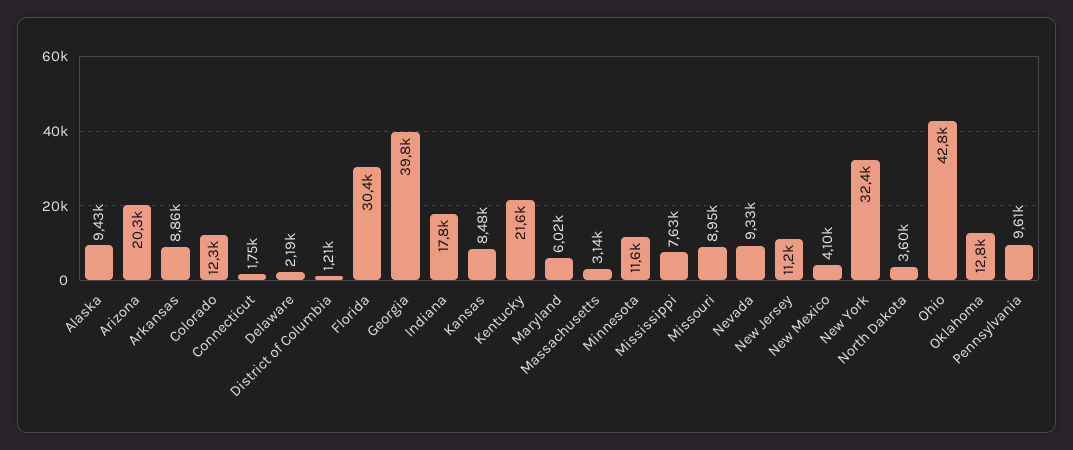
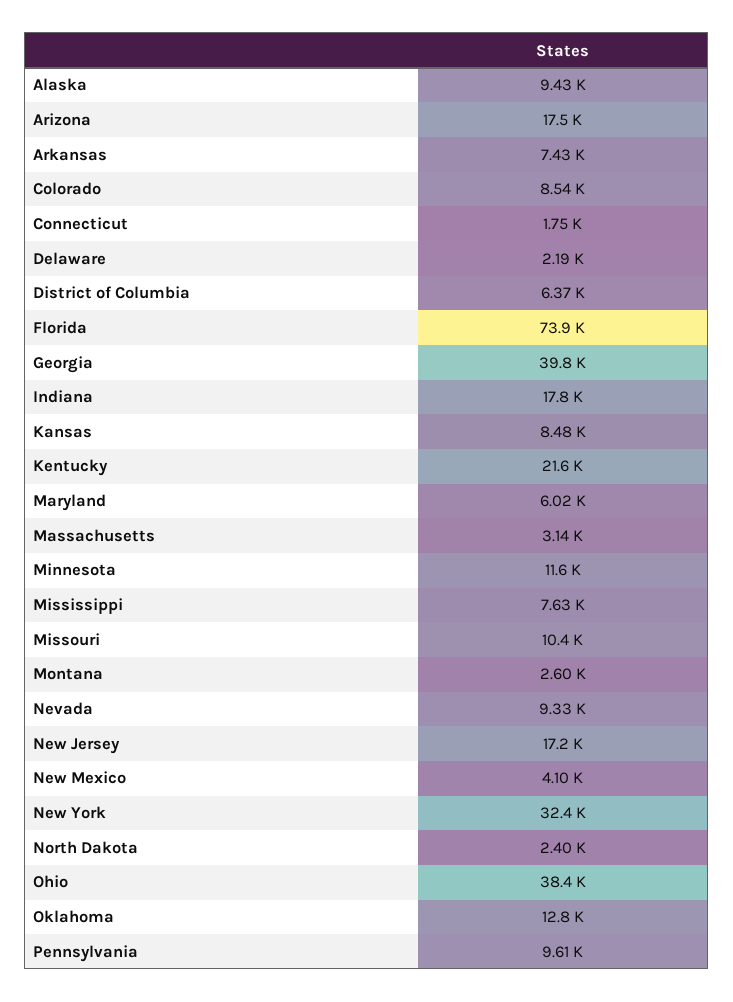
Arizona: 20300 -> 17500
Arkansas: 8860 -> 7430
Colorado: 12300 -> 8540
District of Columbia: 1210 -> 6370
Florida: 30400 -> 73900
Missouri: 8950 -> 10400
New Jersey: 11200 -> 17200
North Dakota: 3600 -> 2400
Ohio: 42800 -> 38400
Montana: none -> 2600

